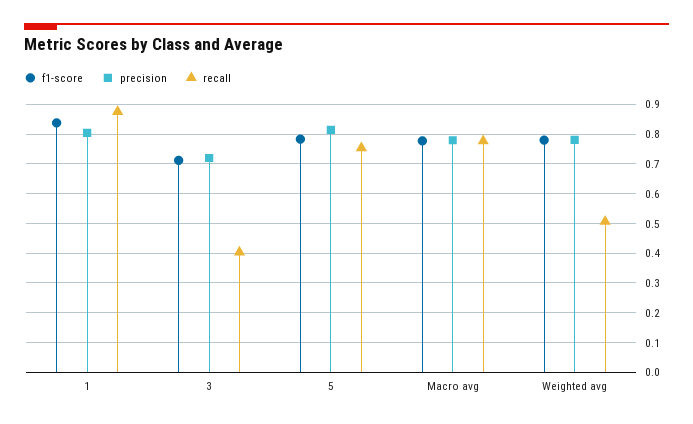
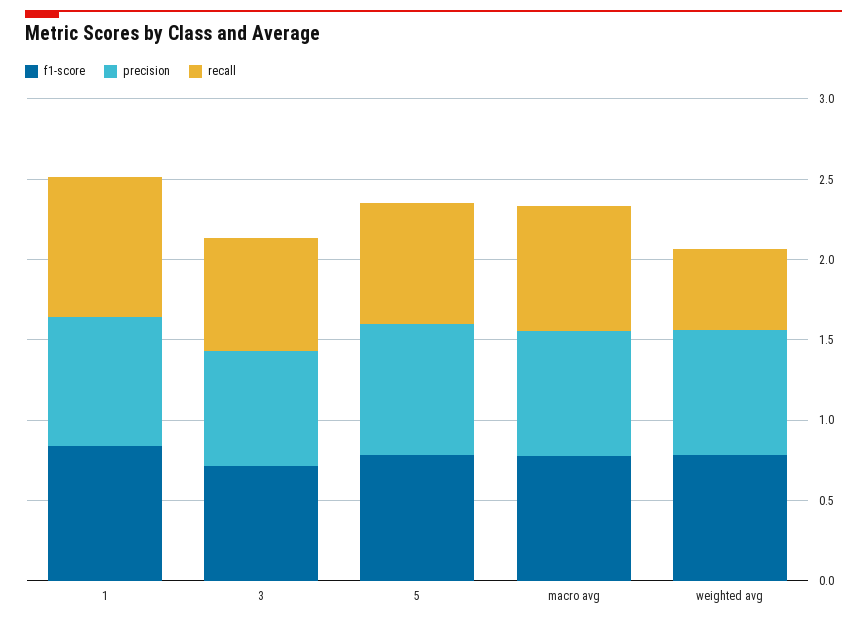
recall, 3: 0.4 -> 0.7

